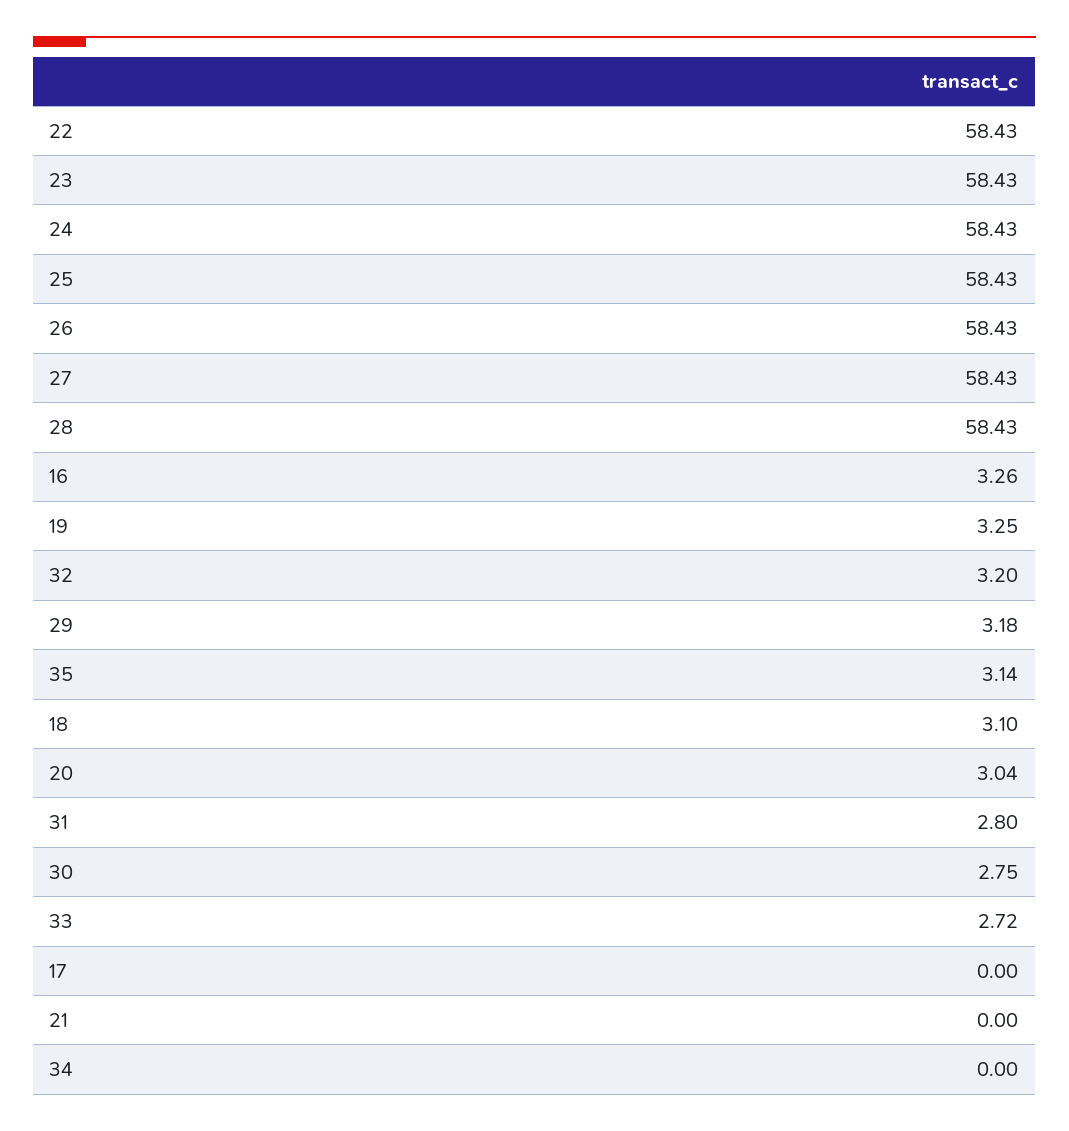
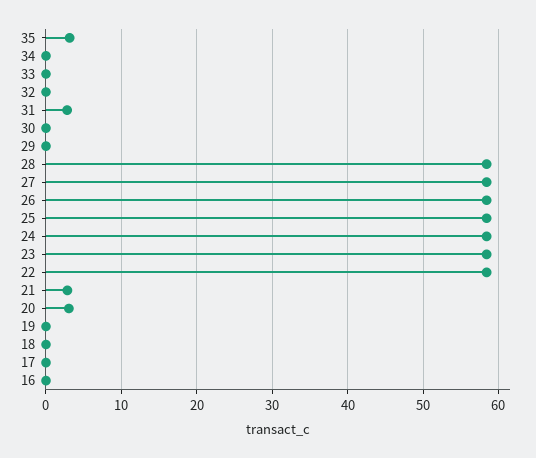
16: 3.26 -> 0
19: 3.25 -> 0
32: 3.2 -> 0
29: 3.18 -> 0
18: 3.1 -> 0
30: 2.75 -> 0
33: 2.72 -> 0
21: 0 -> 3

